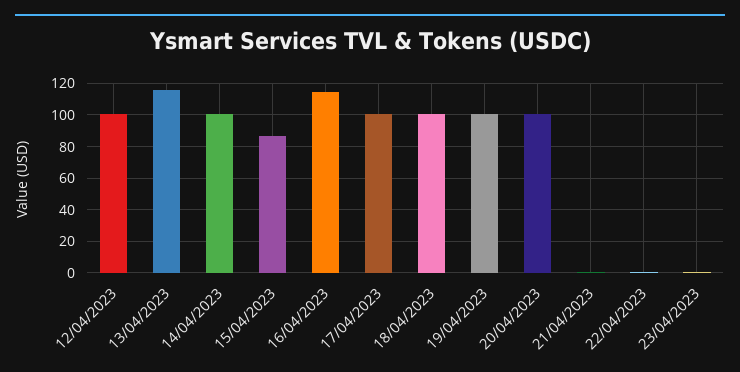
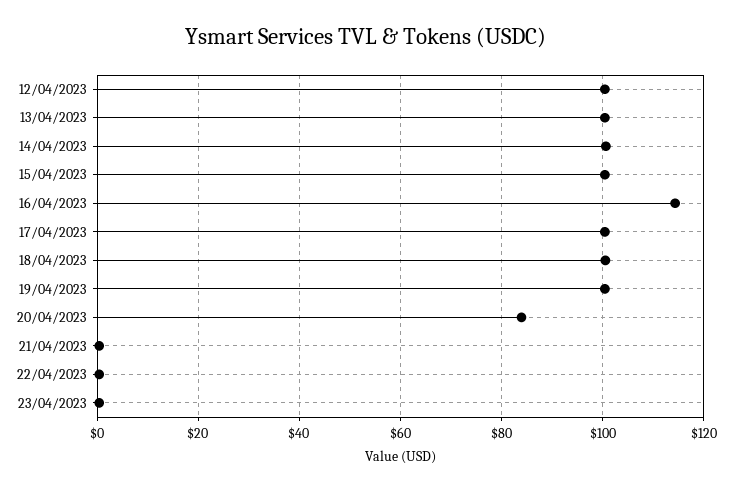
13/04/2023: 115 -> 100
15/04/2023: 85 -> 100
20/04/2023: 100 -> 84

